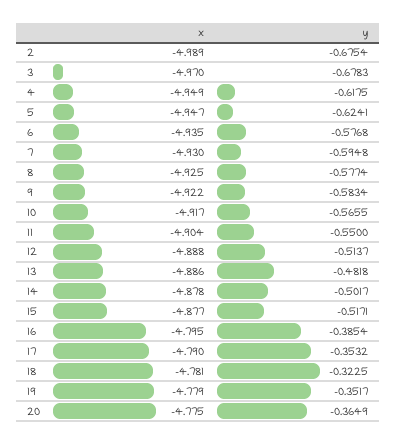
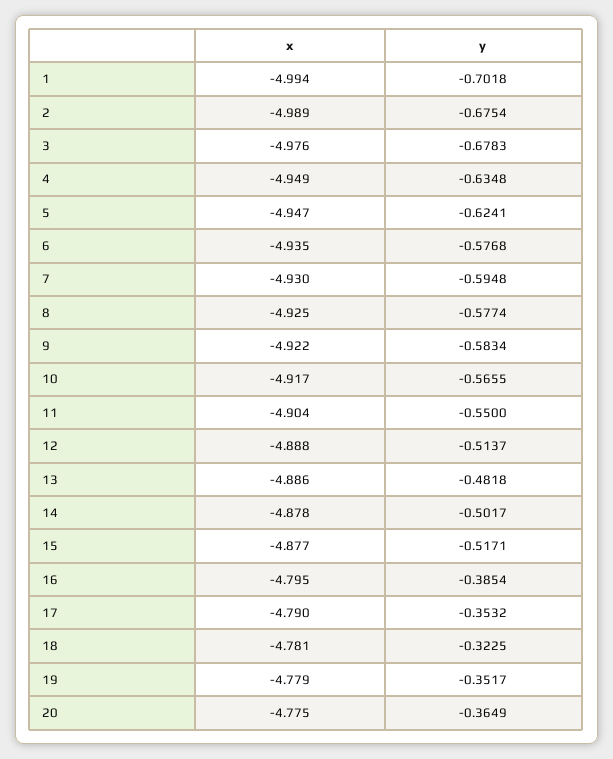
x, 3: -4.97 -> -4.976
y, 4: -0.6175 -> -0.6348
x, 1: none -> -4.994
y, 1: none -> -0.7018

